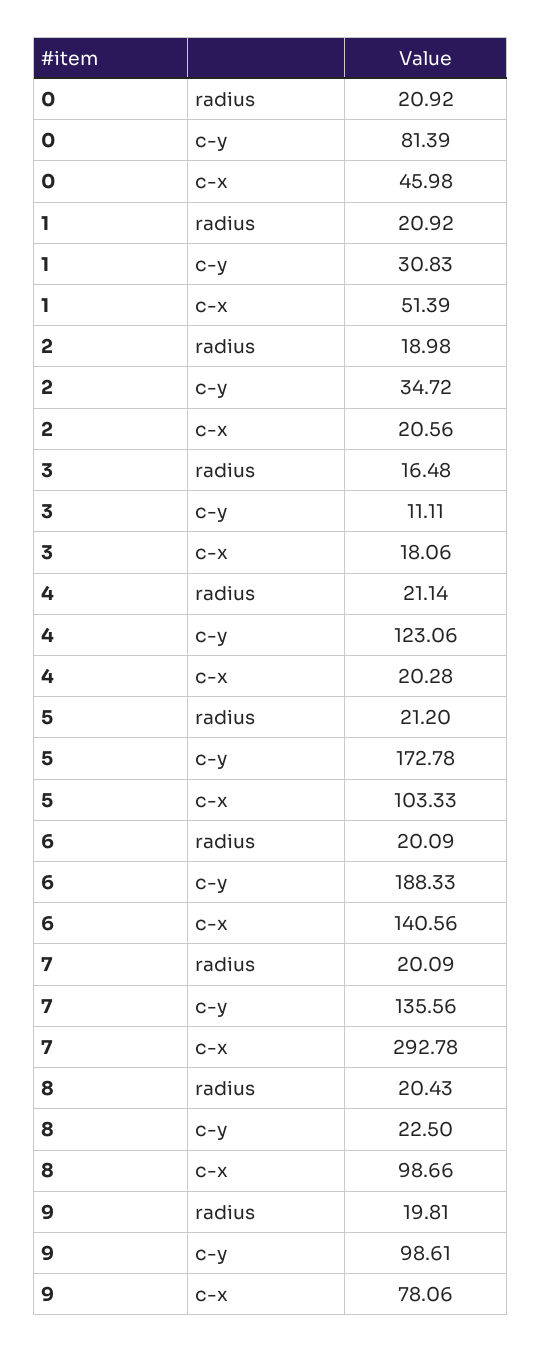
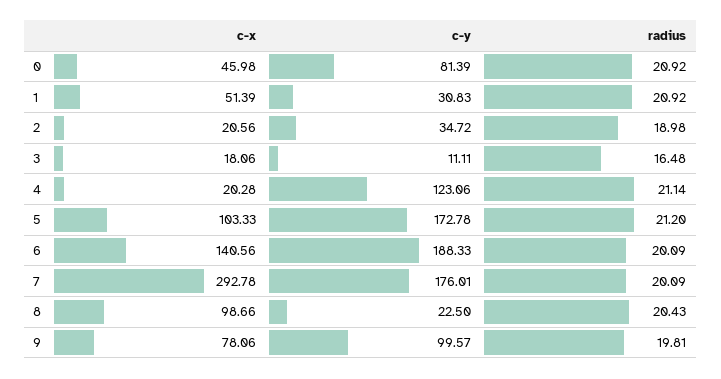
7, c-y: 135.56 -> 176.01
9, c-y: 98.61 -> 99.57

